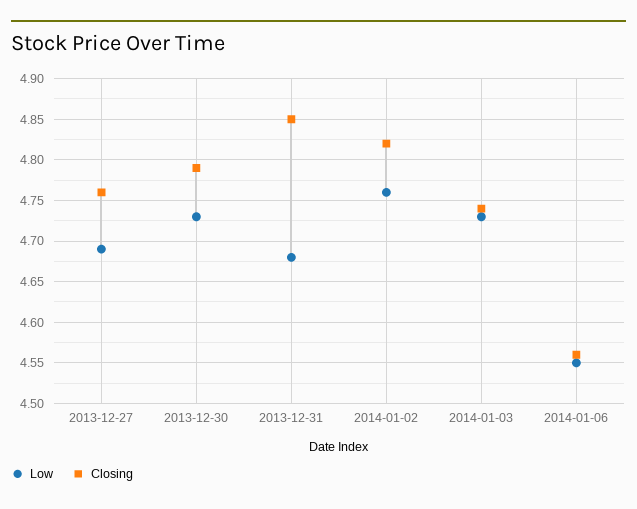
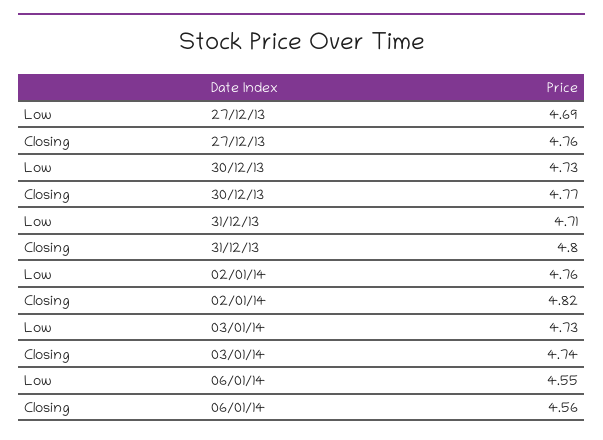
Closing, 2013-12-30: 4.79 -> 4.77
Low, 2013-12-31: 4.68 -> 4.71
Closing, 2013-12-31: 4.85 -> 4.8

